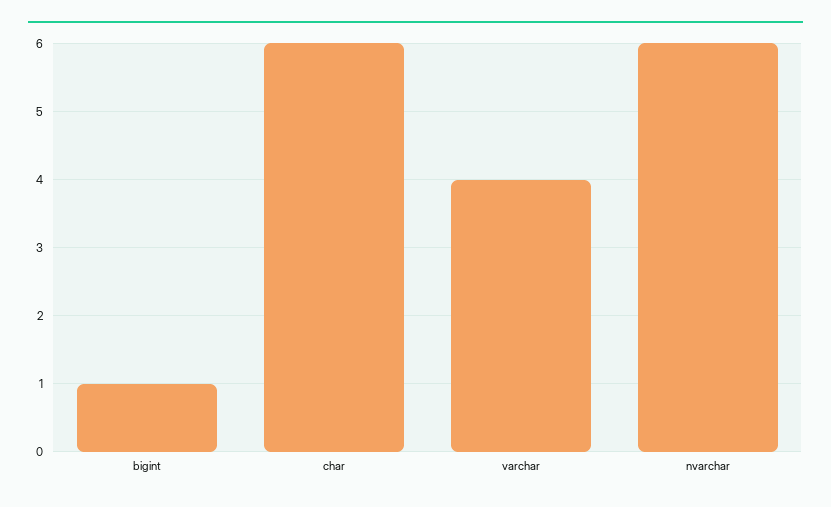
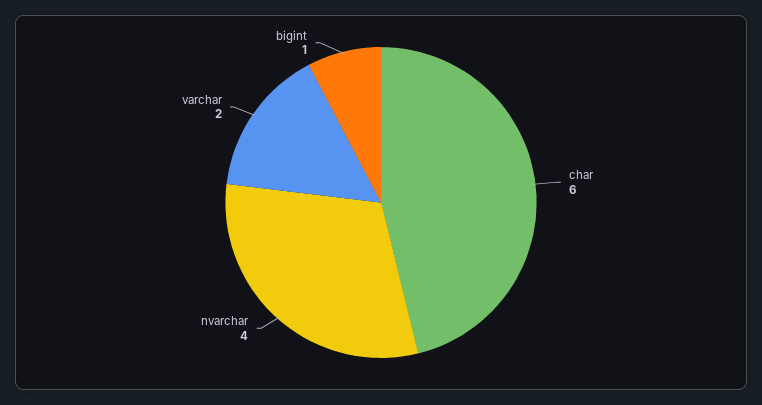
varchar: 4 -> 2
nvarchar: 6 -> 4

